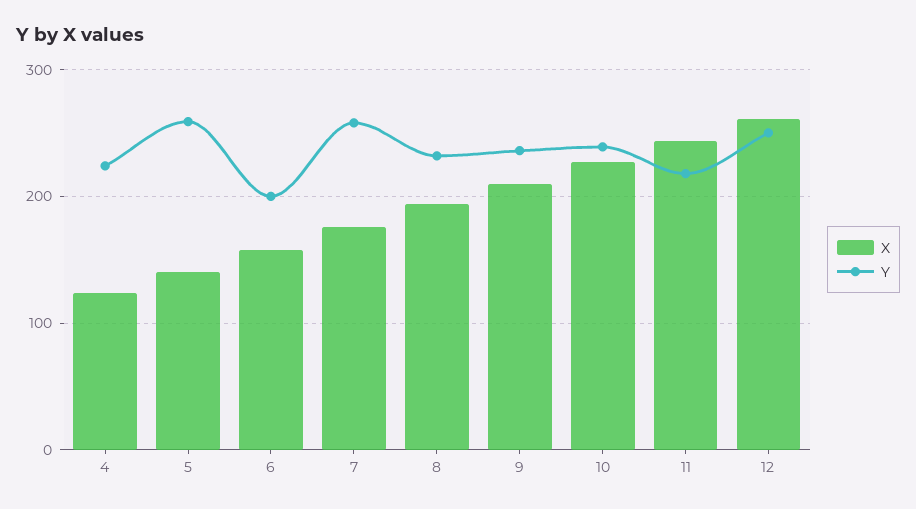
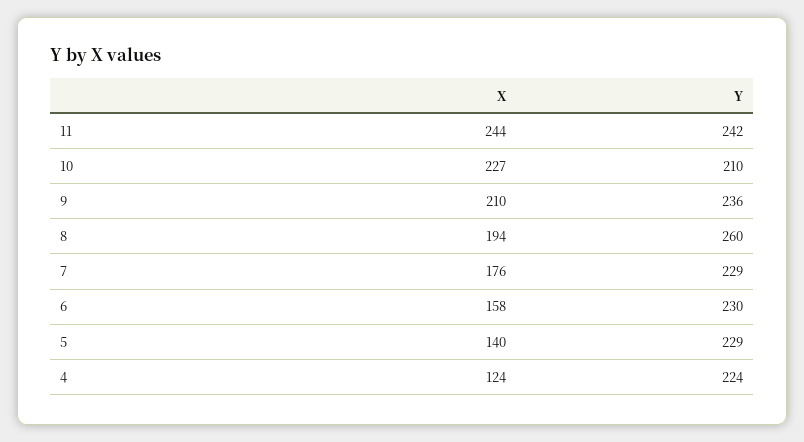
Y, 5: 260 -> 229
Y, 6: 200 -> 230
Y, 7: 260 -> 229
Y, 8: 230 -> 260
Y, 10: 240 -> 210
Y, 11: 220 -> 242
X, 12: 260 -> none
Y, 12: 250 -> none

